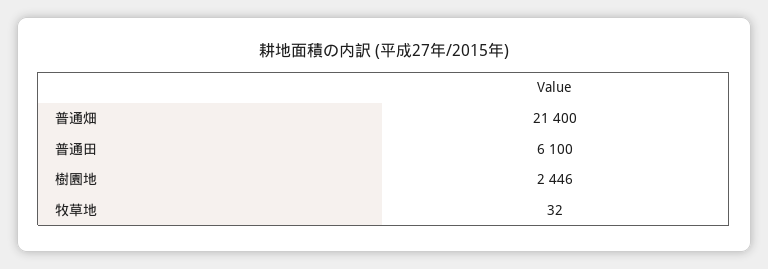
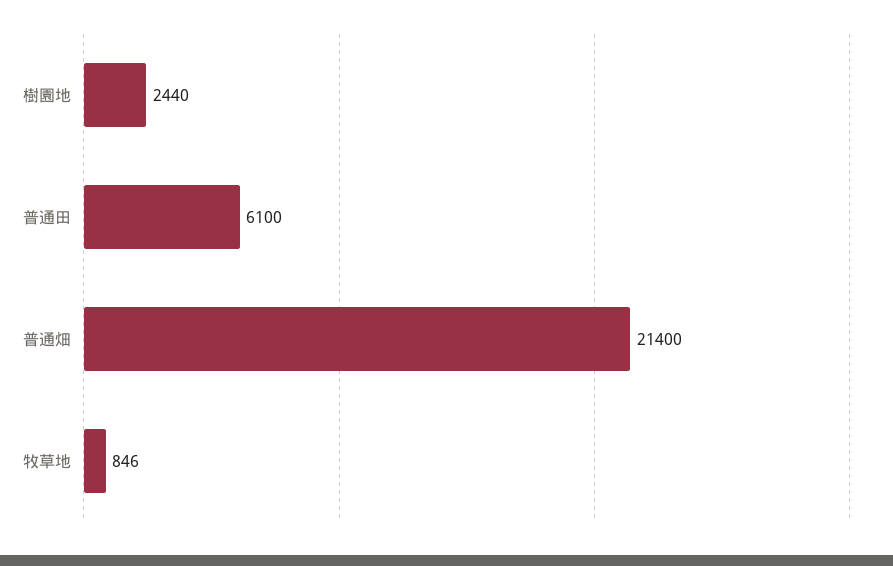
樹園地: 2446 -> 2440
牧草地: 32 -> 846

